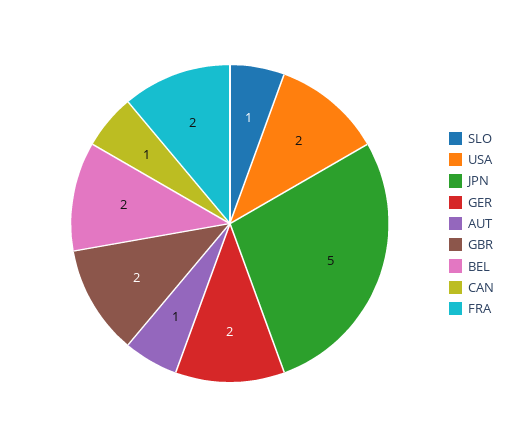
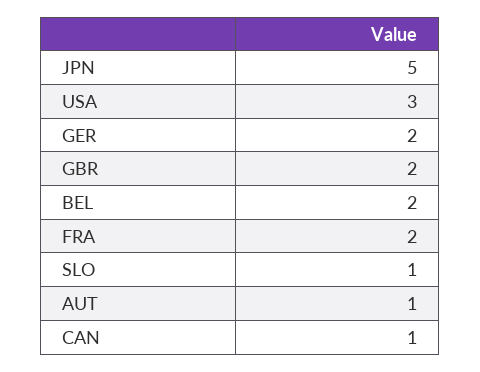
USA: 2 -> 3

